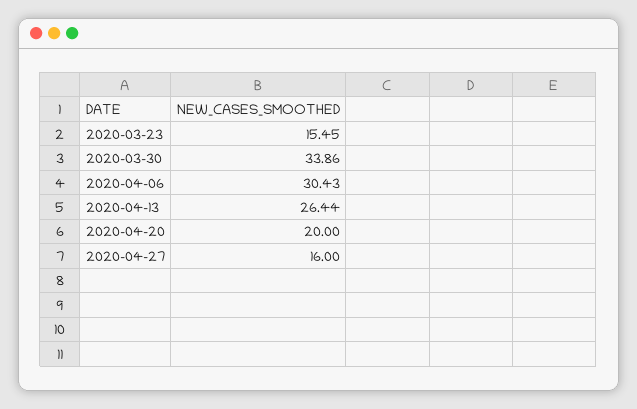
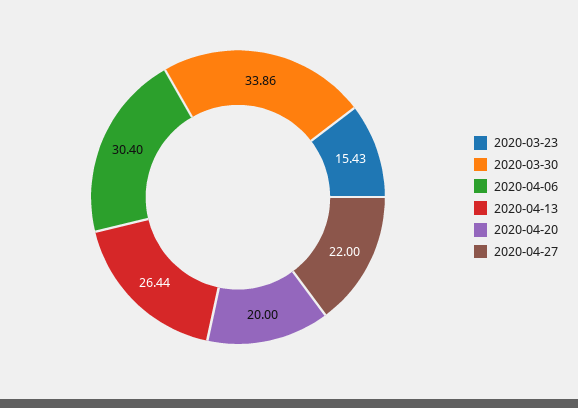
2020-03-23: 15.45 -> 15.43
2020-04-06: 30.43 -> 30.4
2020-04-27: 16 -> 22

